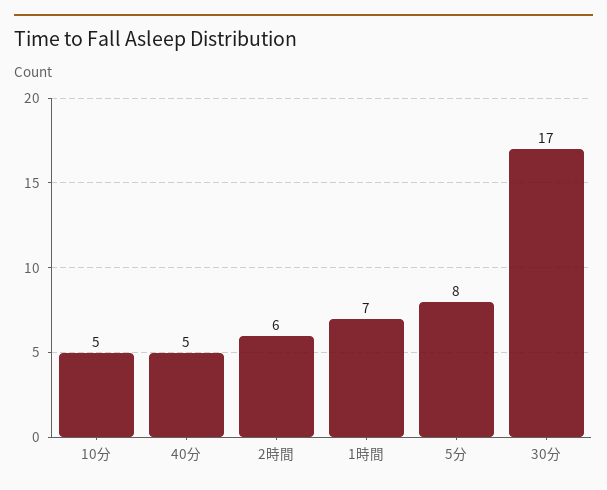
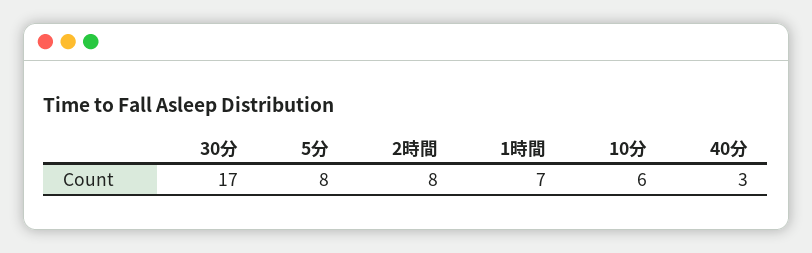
10分: 5 -> 6
40分: 5 -> 3
2時間: 6 -> 8

